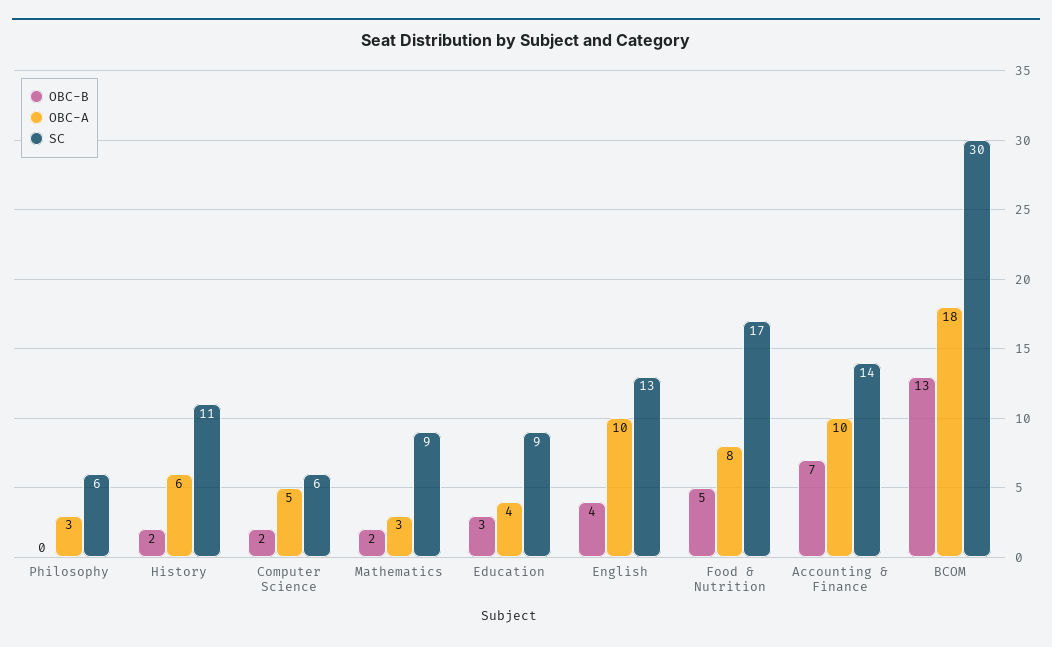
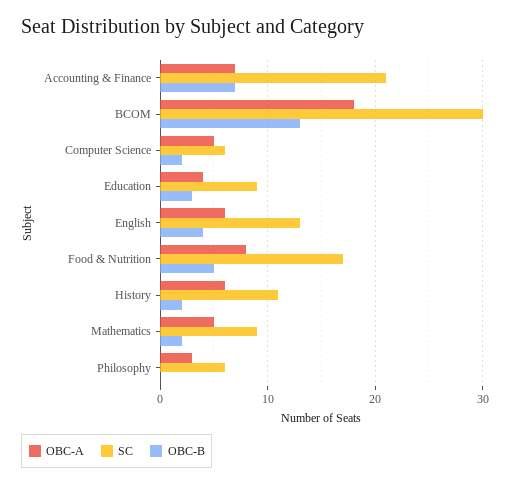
OBC-A, Mathematics: 3 -> 5
OBC-A, English: 10 -> 6
OBC-A, Accounting & Finance: 10 -> 7
SC, Accounting & Finance: 14 -> 21

